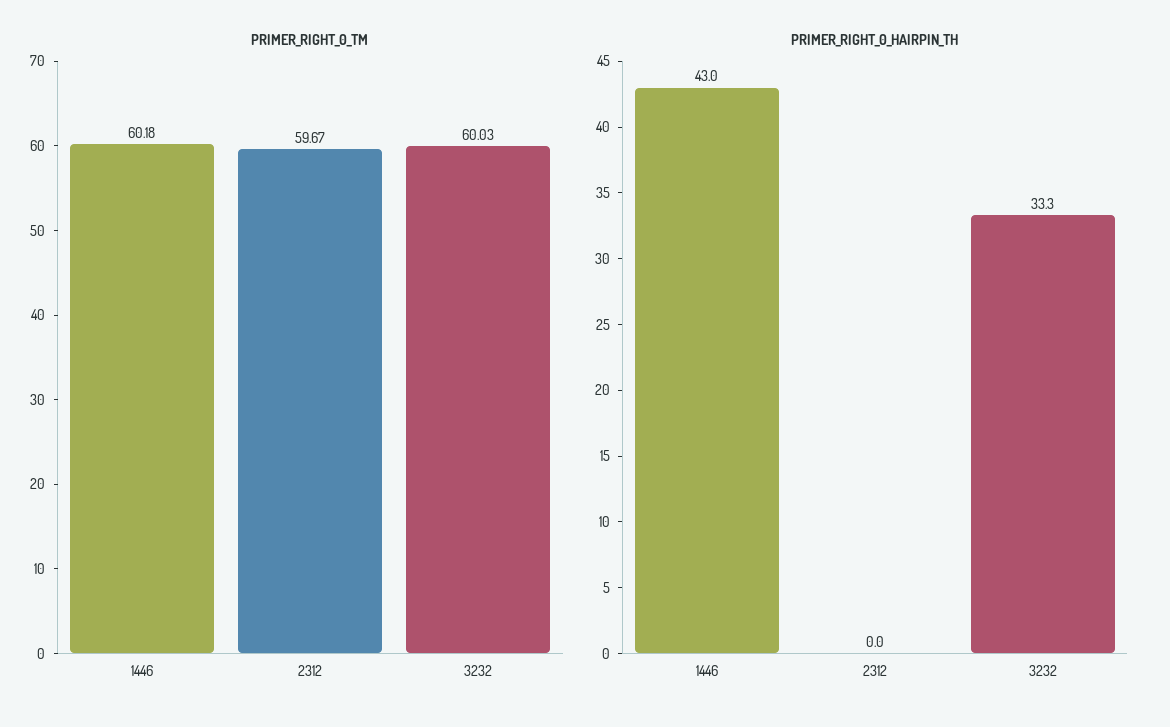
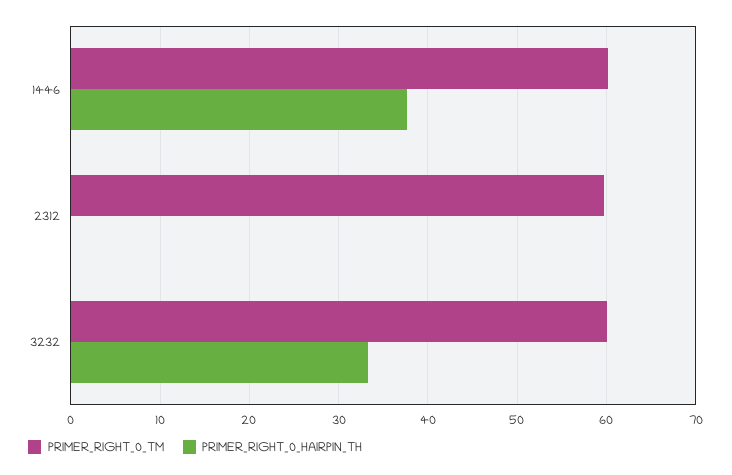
PRIMER_RIGHT_0_HAIRPIN_TH, 1446: 43 -> 38

